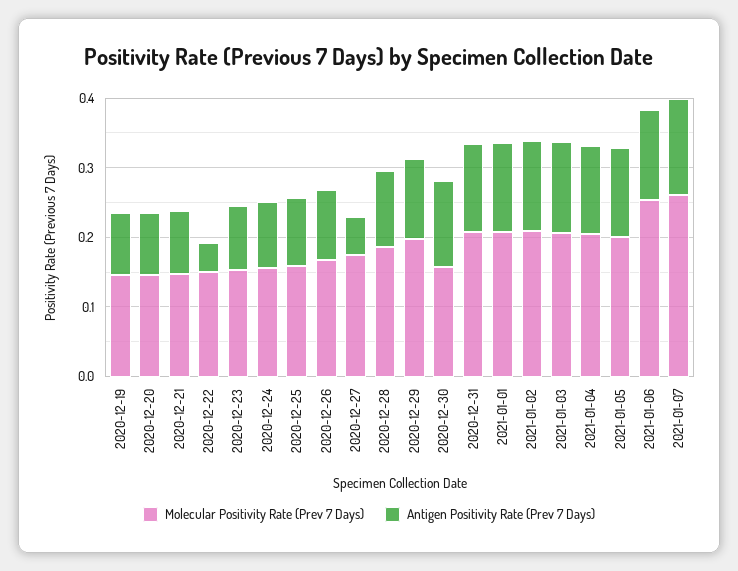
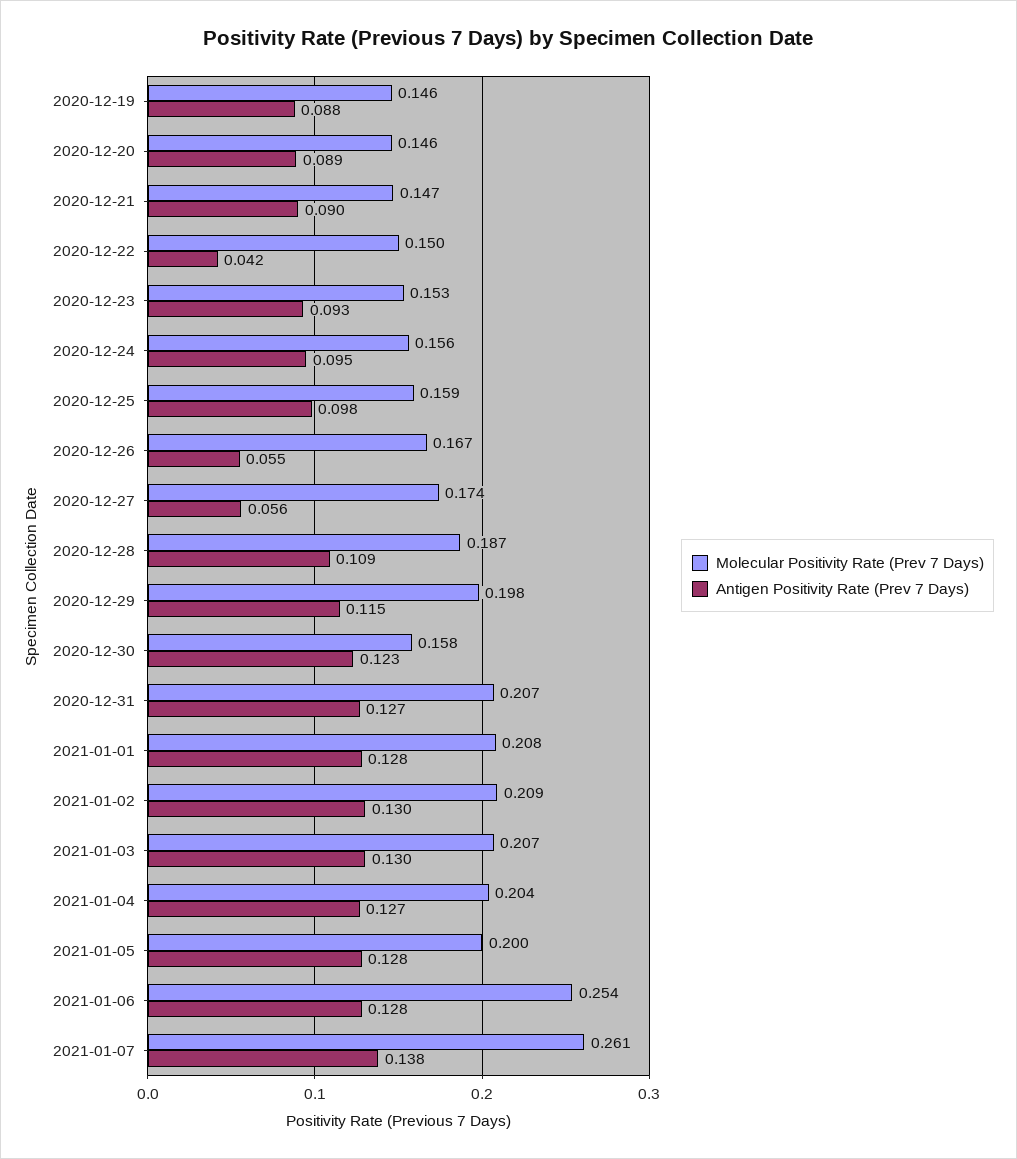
Antigen Positivity Rate (Prev 7 Days), 2020-12-26: 0.1 -> 0.055

